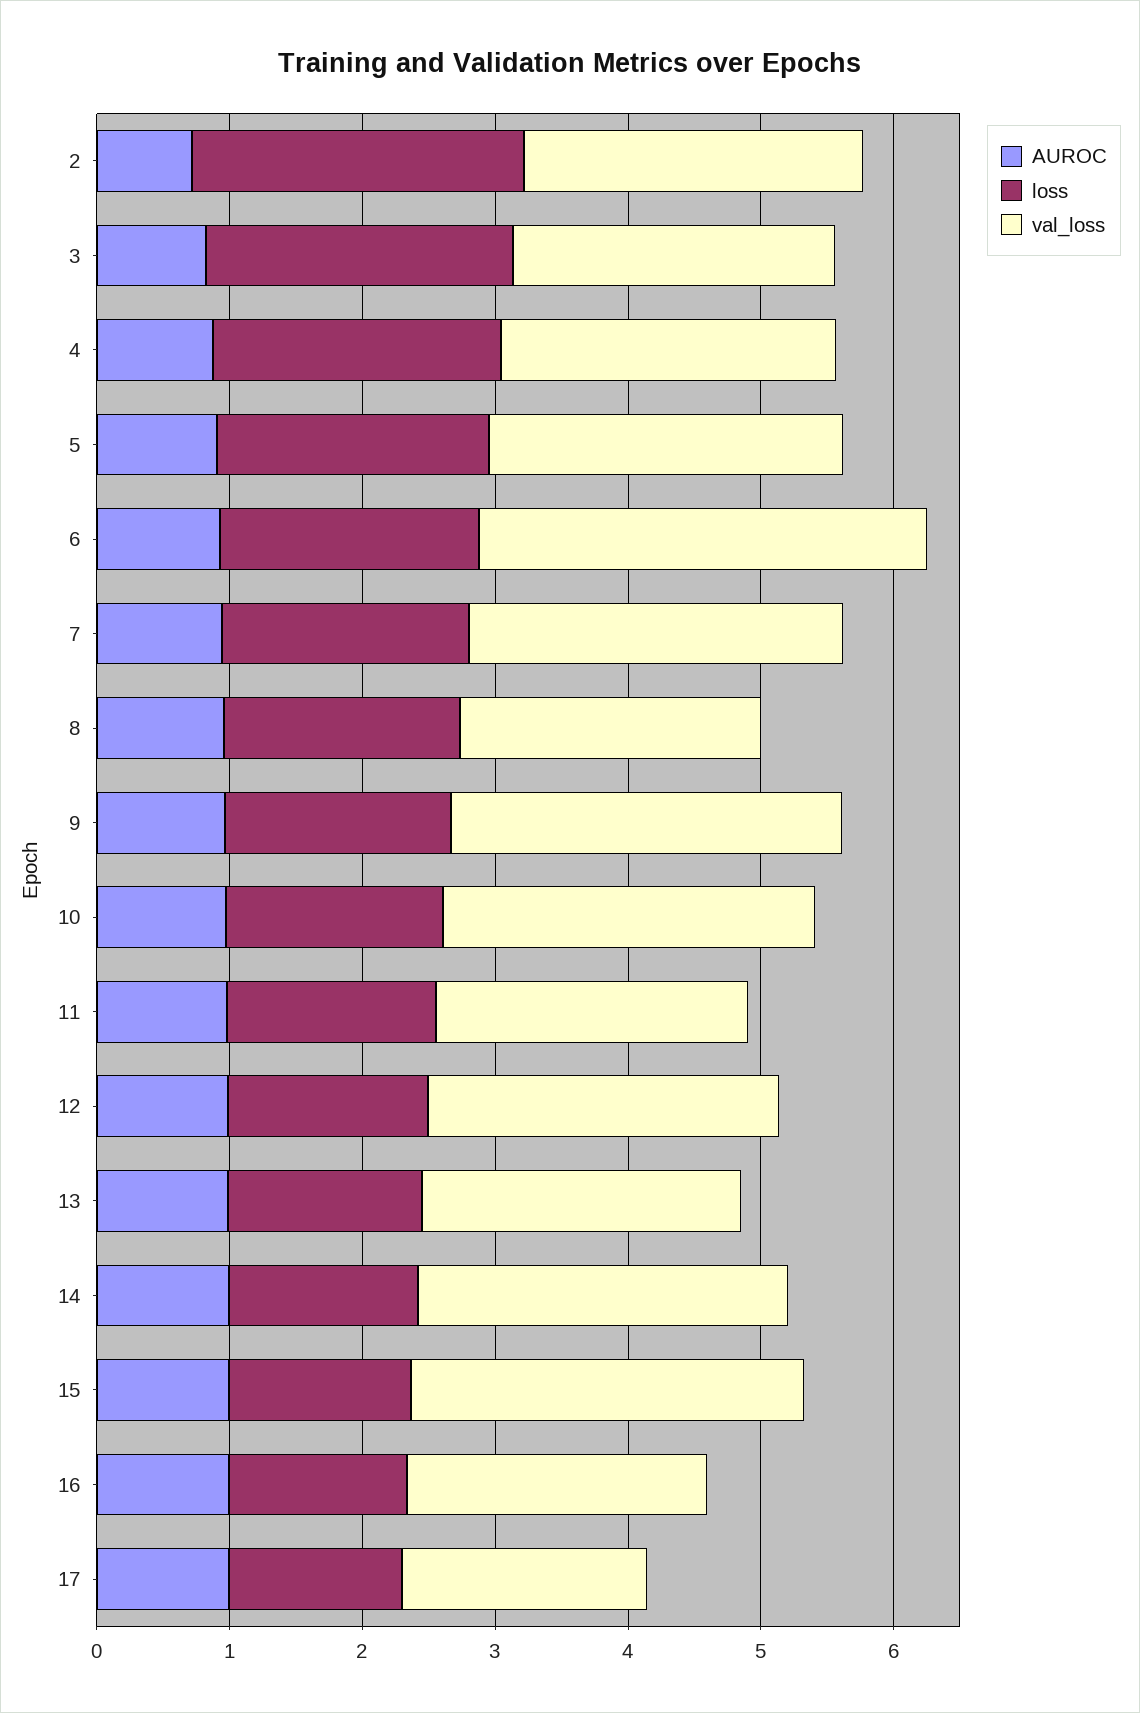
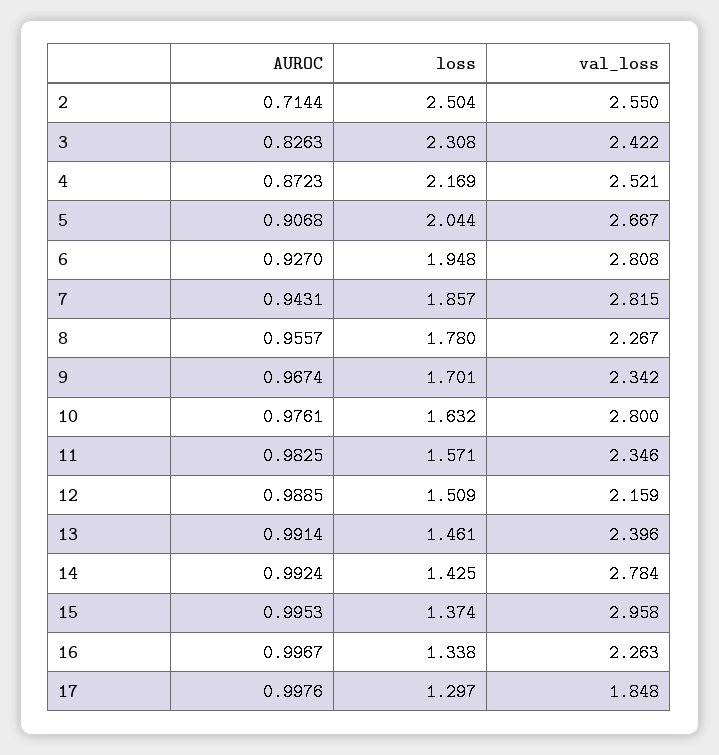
val_loss, 6: 3.4 -> 2.808
val_loss, 9: 3 -> 2.342
val_loss, 12: 2.6 -> 2.159

